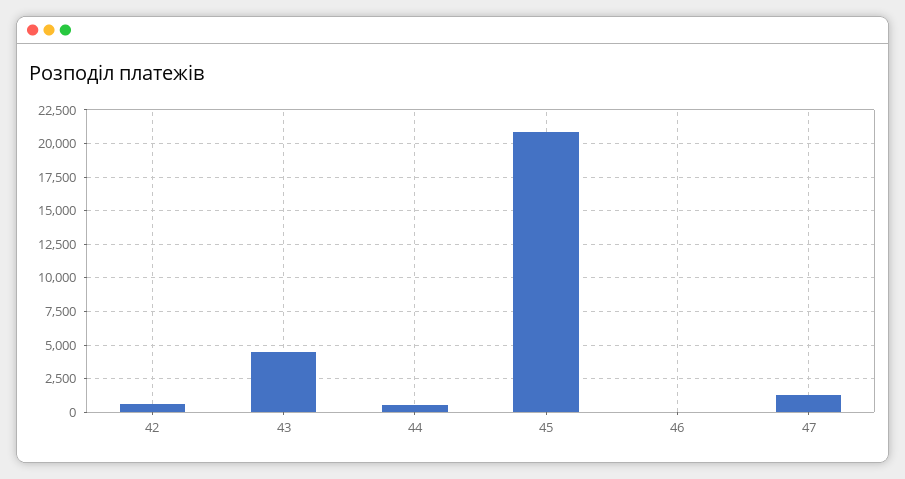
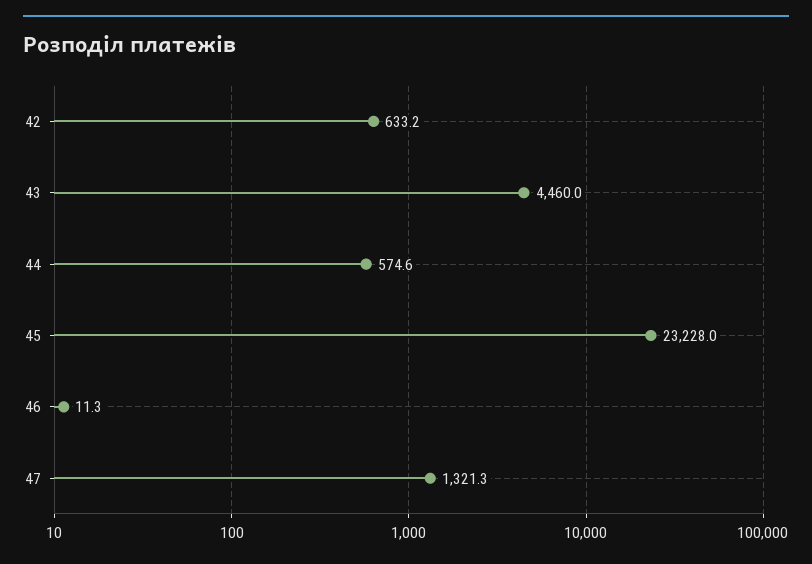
45: 21000 -> 23228

